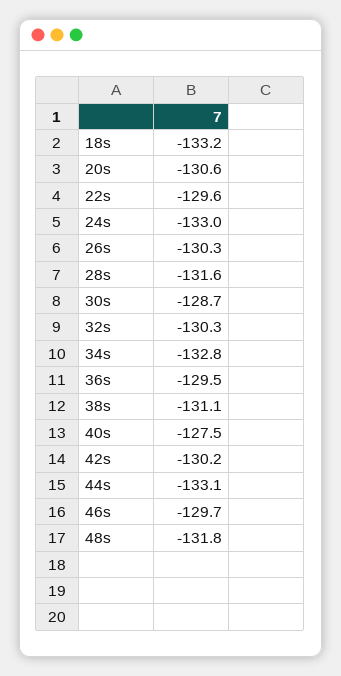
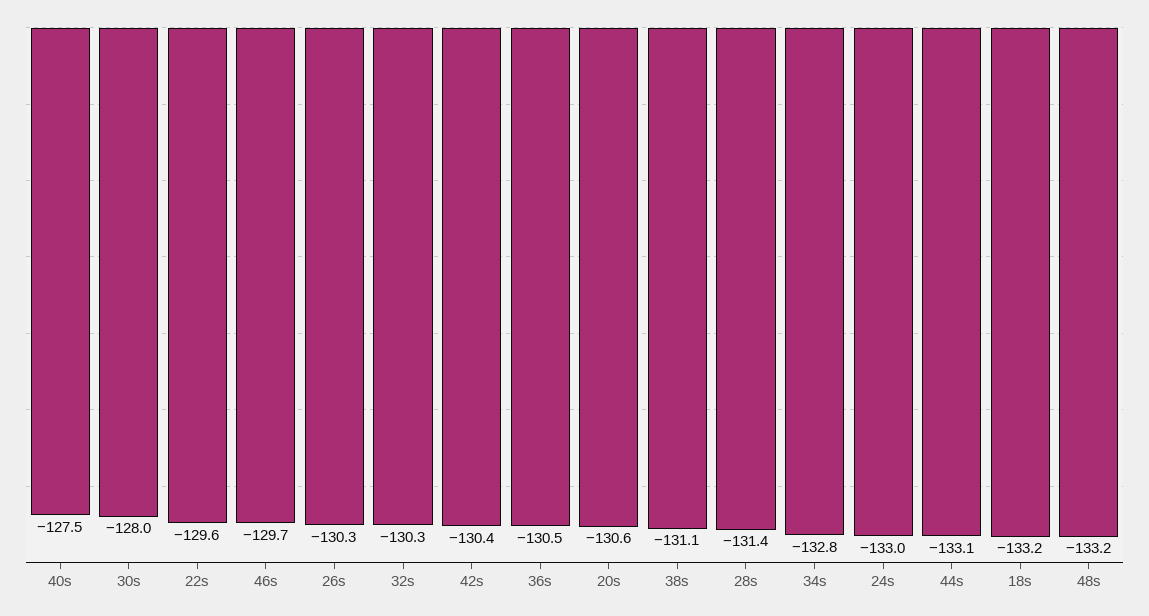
28s: -131.6 -> -131.4
30s: -128.7 -> -128
36s: -129.5 -> -130.5
42s: -130.2 -> -130.4
48s: -131.8 -> -133.2

